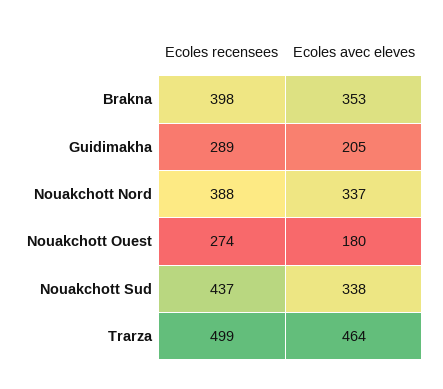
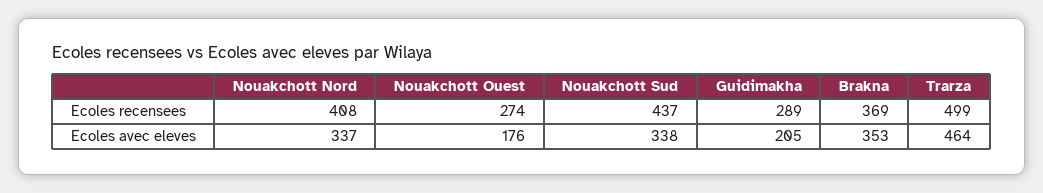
Ecoles recensees, Brakna: 398 -> 369
Ecoles recensees, Nouakchott Nord: 388 -> 408
Ecoles avec eleves, Nouakchott Ouest: 180 -> 176

